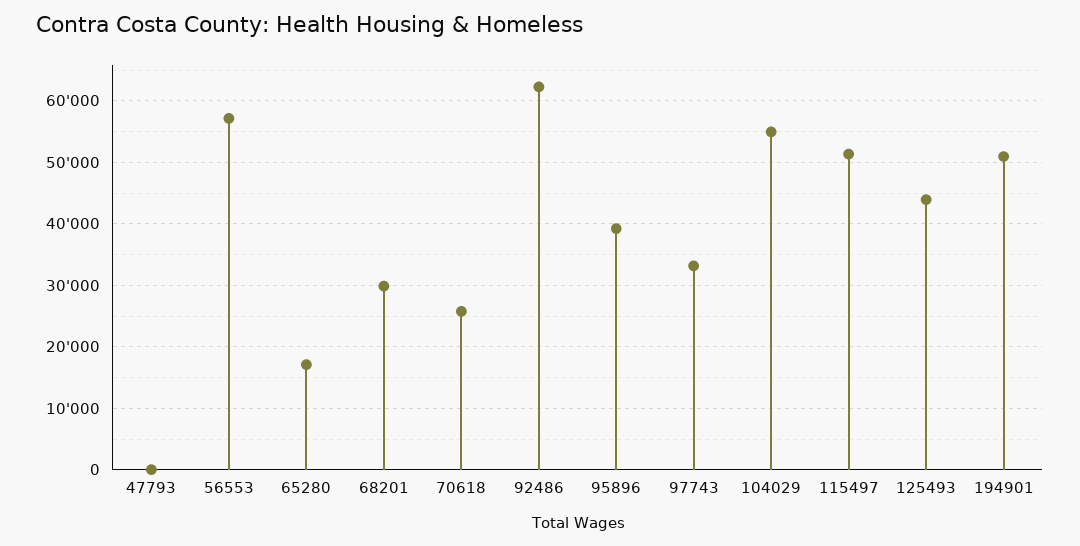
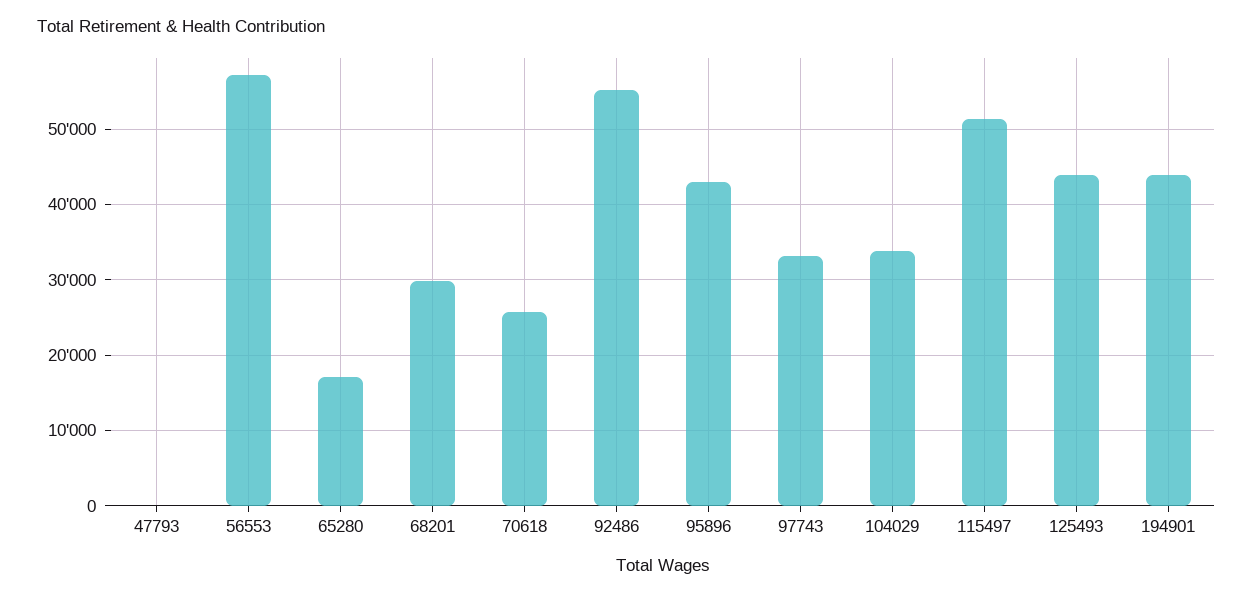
92486: 62000 -> 55000
95896: 39000 -> 43000
104029: 55000 -> 34000
194901: 51000 -> 44000

